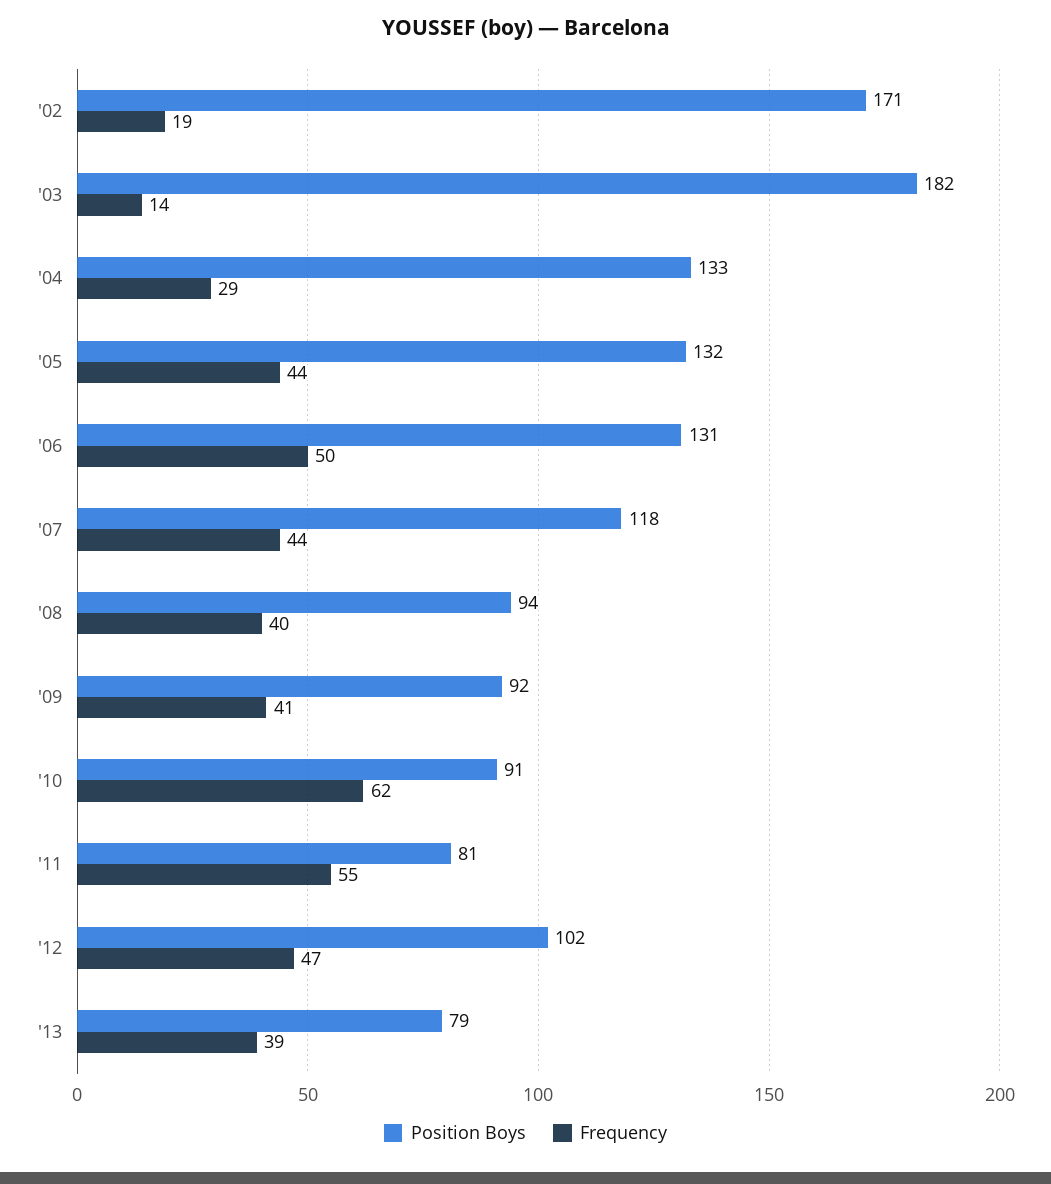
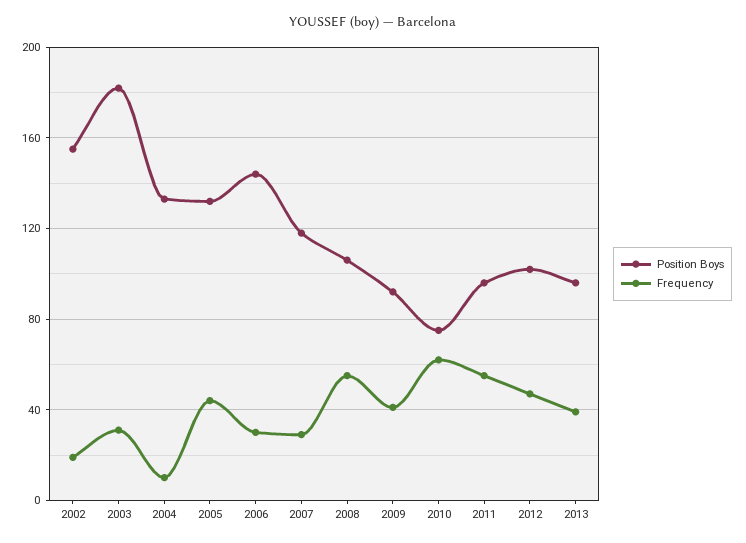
Position Boys, '02: 171 -> 155
Frequency, '03: 14 -> 30
Frequency, '04: 29 -> 10
Position Boys, '06: 131 -> 145
Frequency, '06: 50 -> 30
Frequency, '07: 44 -> 30
Position Boys, '08: 94 -> 105
Frequency, '08: 40 -> 55
Position Boys, '10: 91 -> 75
Position Boys, '11: 81 -> 95
Position Boys, '13: 79 -> 95

